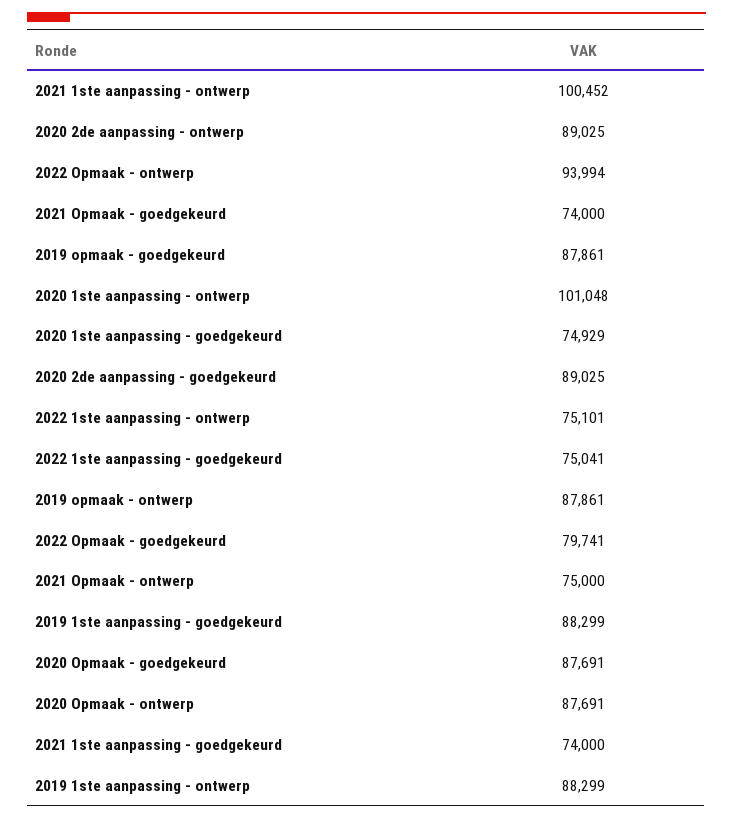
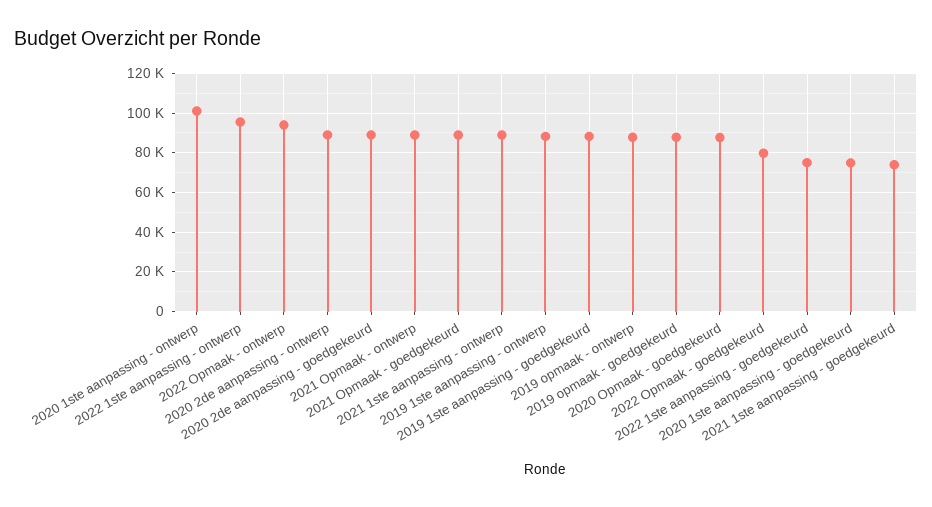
2021 1ste aanpassing - ontwerp: 100452 -> 90000
2021 Opmaak - goedgekeurd: 74000 -> 90000
2022 1ste aanpassing - ontwerp: 75101 -> 95000
2021 Opmaak - ontwerp: 75000 -> 90000
2020 Opmaak - ontwerp: 87691 -> none

